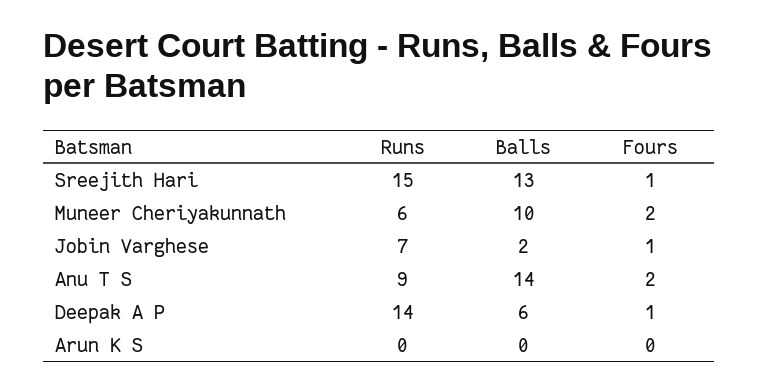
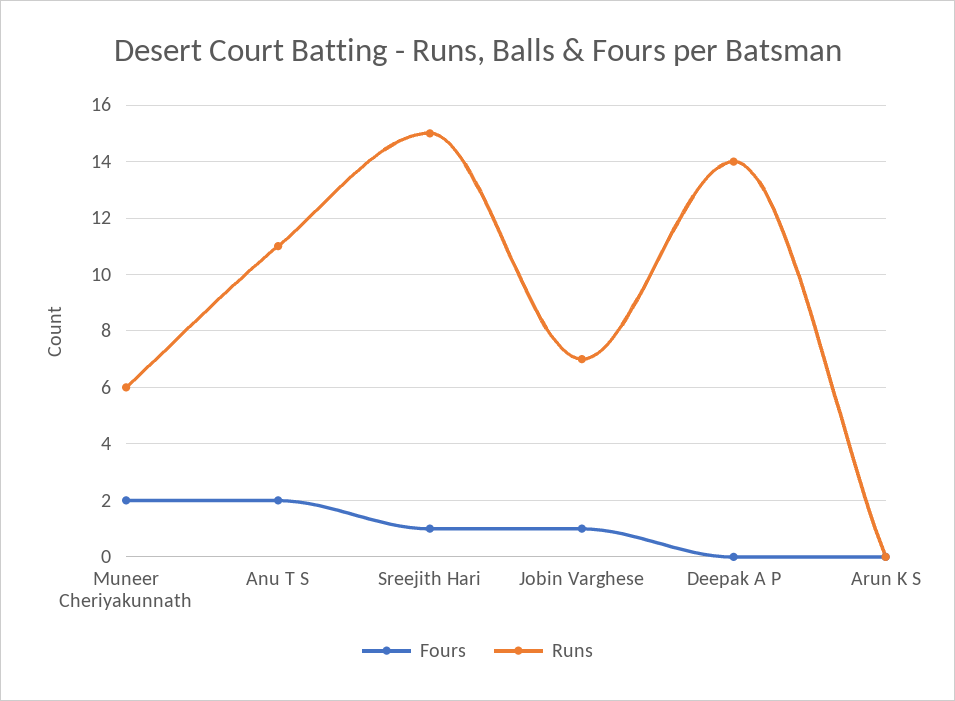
Balls, Sreejith Hari: 13 -> none
Balls, Muneer Cheriyakunnath: 10 -> none
Balls, Jobin Varghese: 2 -> none
Runs, Anu T S: 9 -> 11
Balls, Anu T S: 14 -> none
Balls, Deepak A P: 6 -> none
Fours, Deepak A P: 1 -> 0
Balls, Arun K S: 0 -> none

